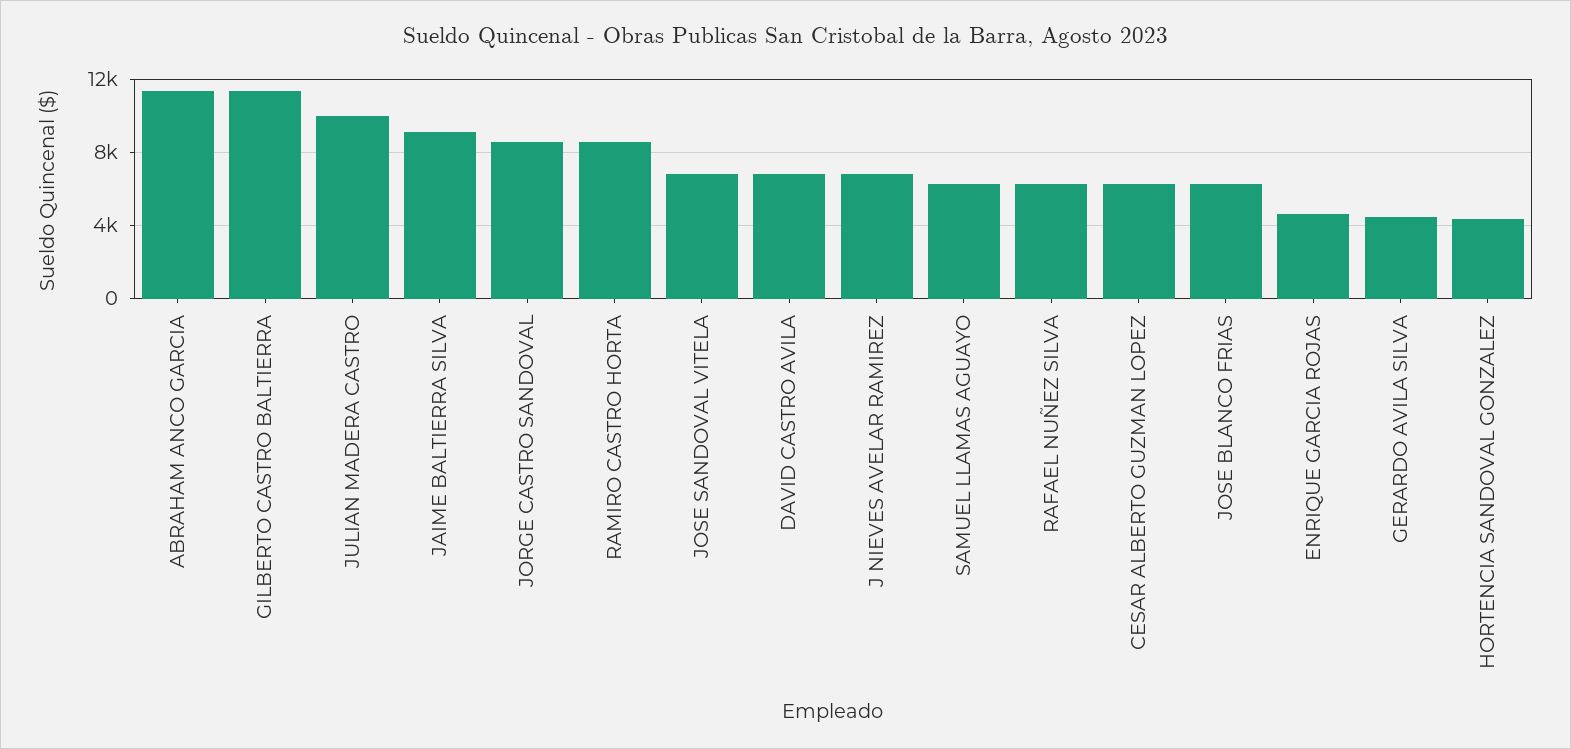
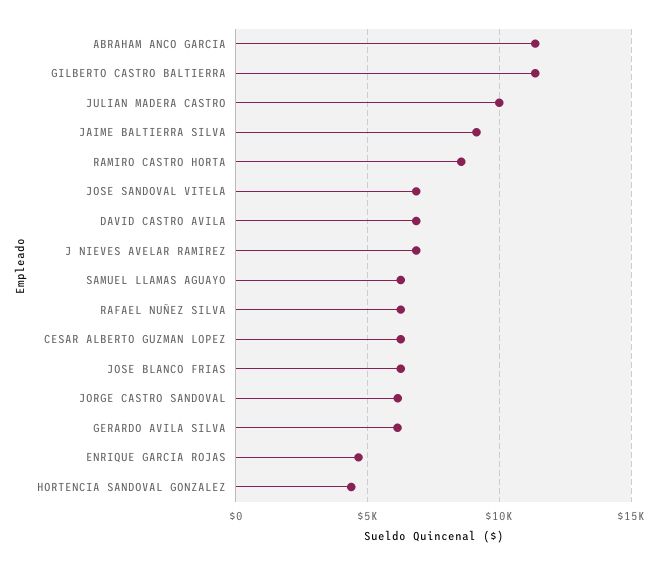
JORGE CASTRO SANDOVAL: 8500 -> 6000
GERARDO AVILA SILVA: 4500 -> 6000

